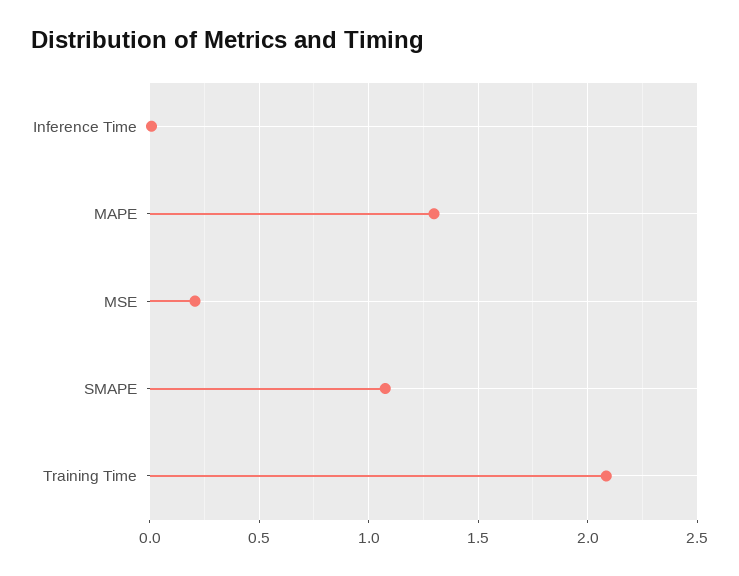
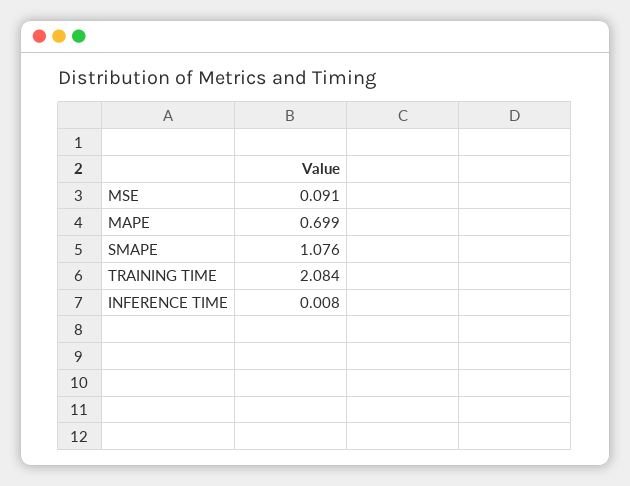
MAPE: 1.3 -> 0.699
MSE: 0.2 -> 0.091

